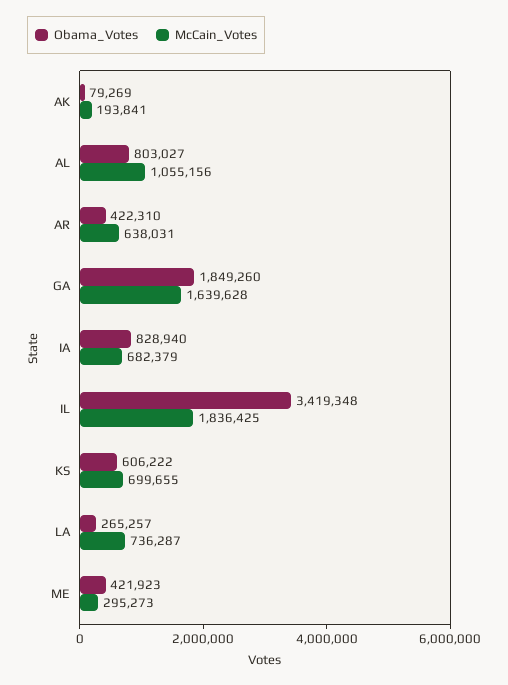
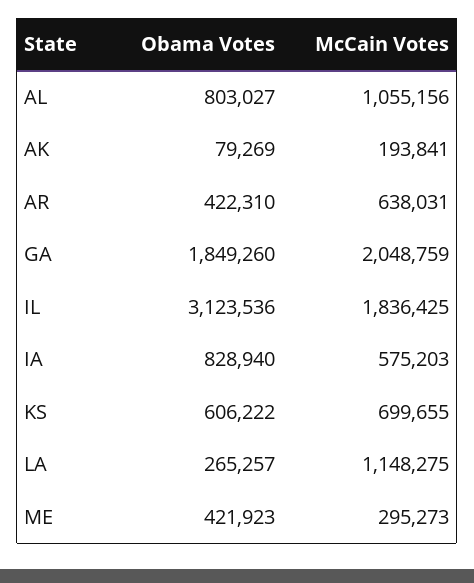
McCain_Votes, GA: 1639628 -> 2048759
McCain_Votes, IA: 682379 -> 575203
Obama_Votes, IL: 3419348 -> 3123536
McCain_Votes, LA: 736287 -> 1148275

